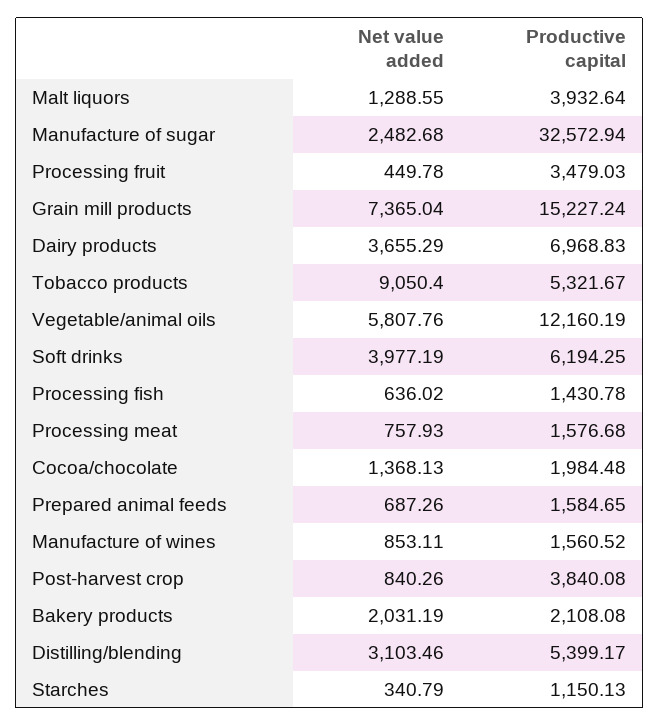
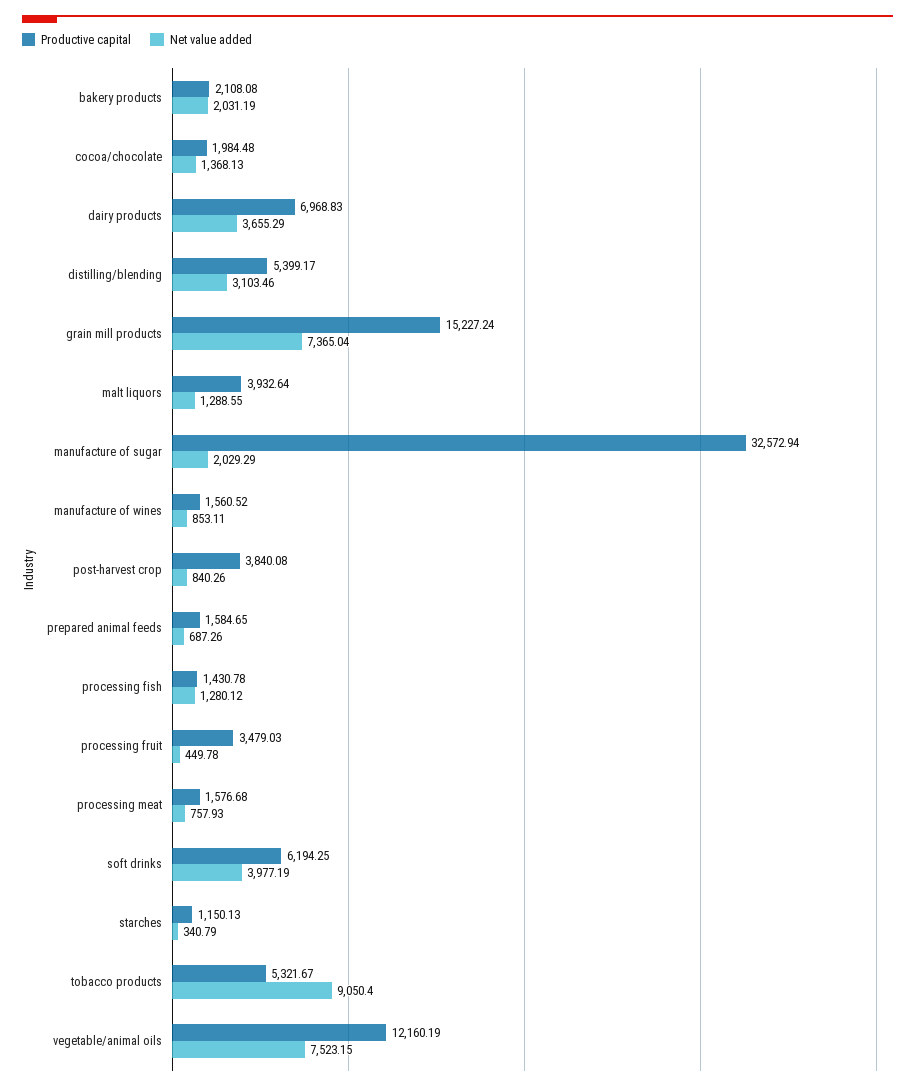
Net value added, Manufacture of sugar: 2482.68 -> 2029.29
Net value added, Vegetable/animal oils: 5807.76 -> 7523.15
Net value added, Processing fish: 636.02 -> 1280.12

